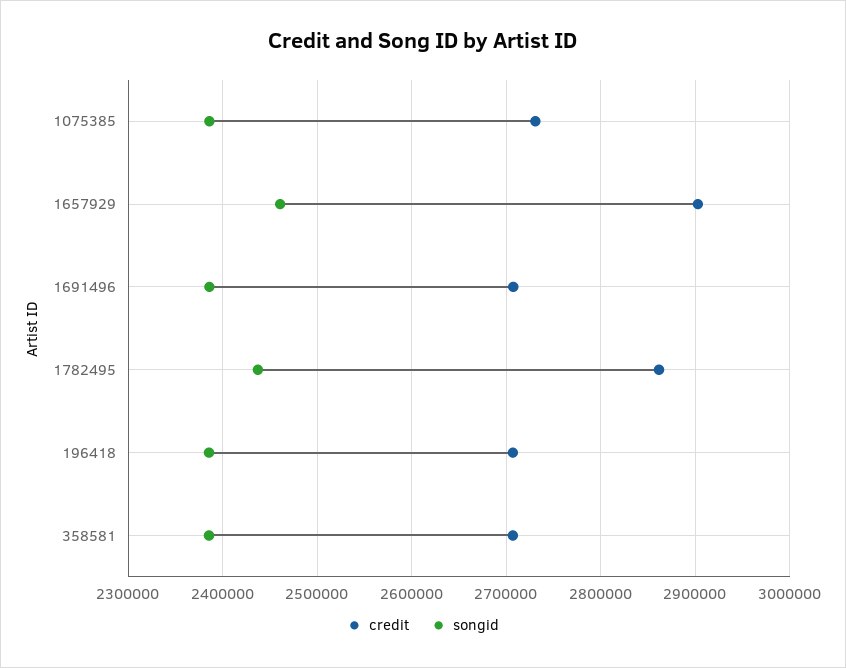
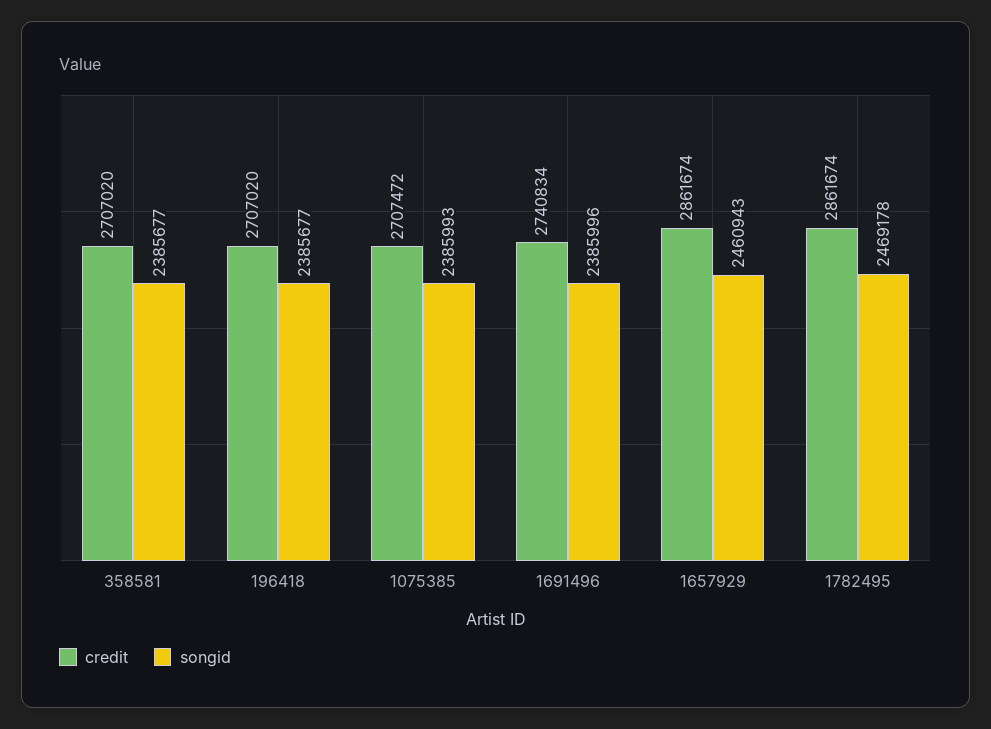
credit, 1075385: 2730000 -> 2707472
credit, 1657929: 2900000 -> 2861674
credit, 1691496: 2710000 -> 2740834
songid, 1782495: 2440000 -> 2469178

